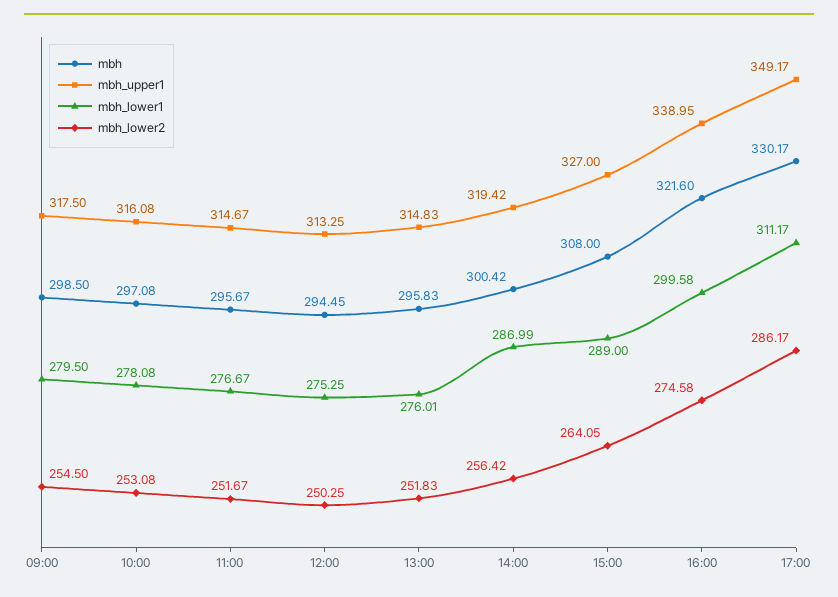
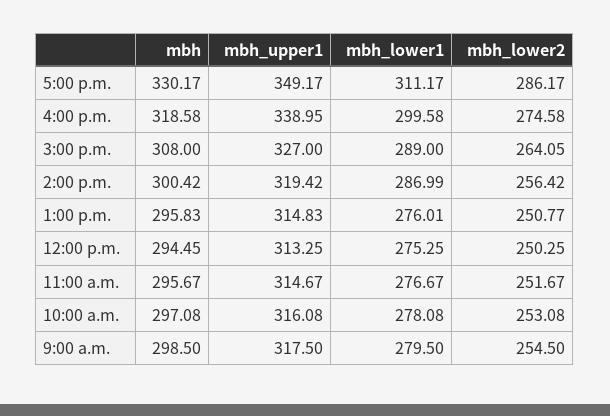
mbh_lower2, 13:00: 251.83 -> 250.77
mbh, 16:00: 321.6 -> 318.58

